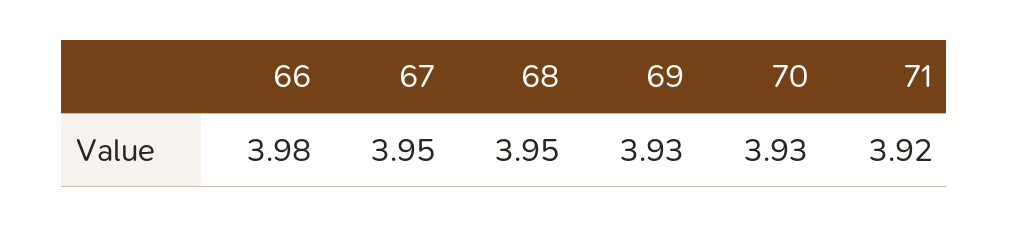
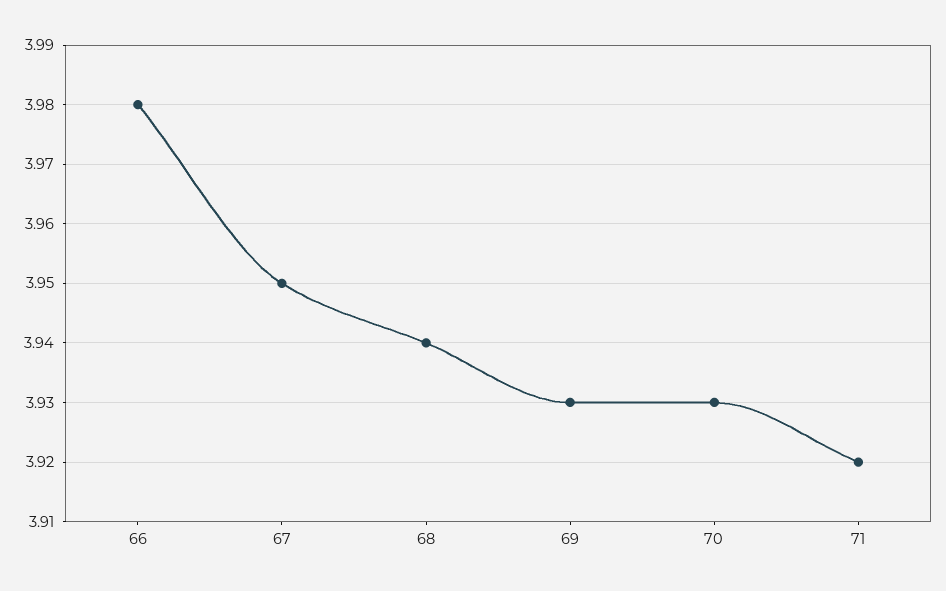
68: 3.95 -> 3.94

